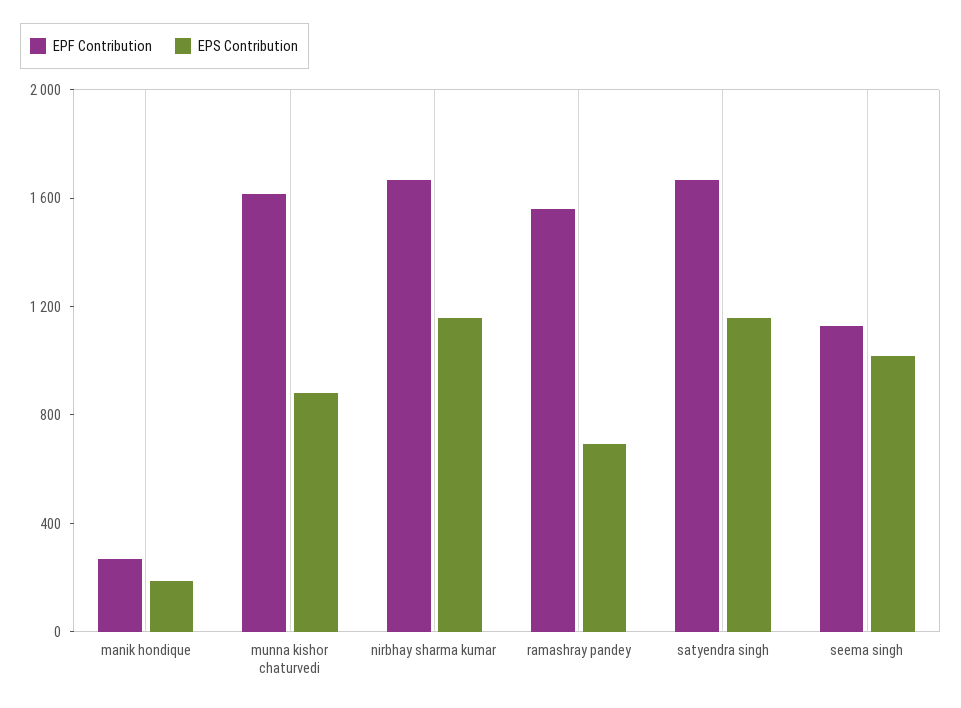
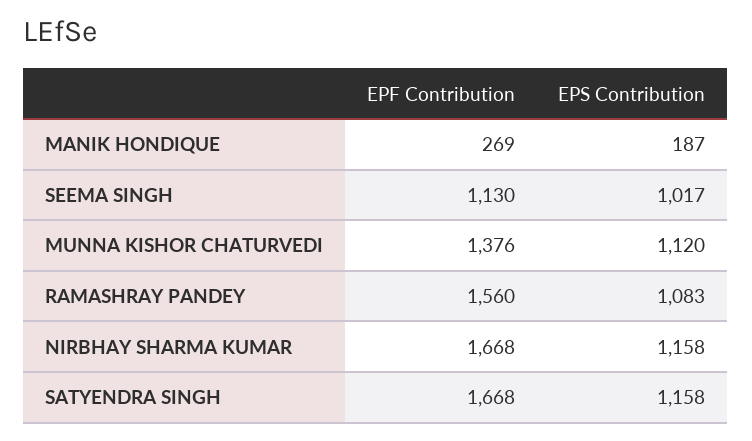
EPF Contribution, munna kishor chaturvedi: 1600 -> 1376
EPS Contribution, munna kishor chaturvedi: 900 -> 1120
EPS Contribution, ramashray pandey: 700 -> 1083

